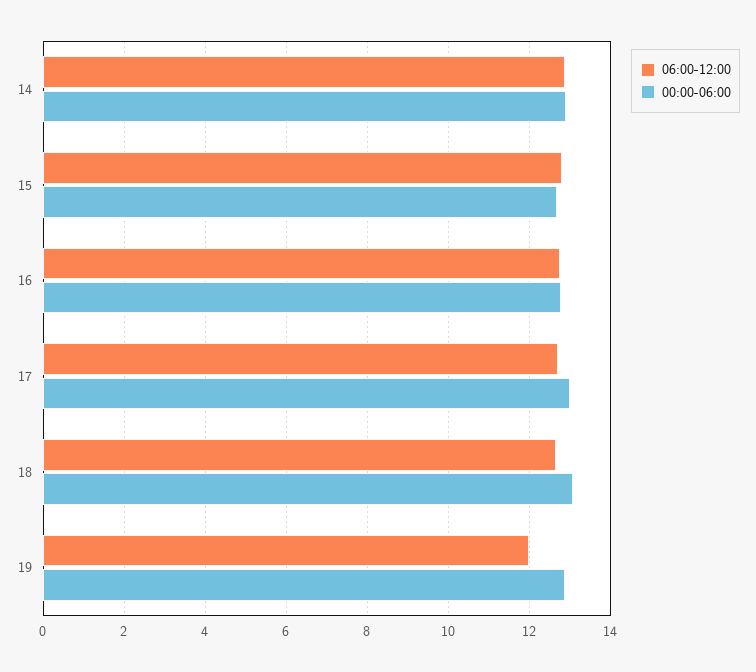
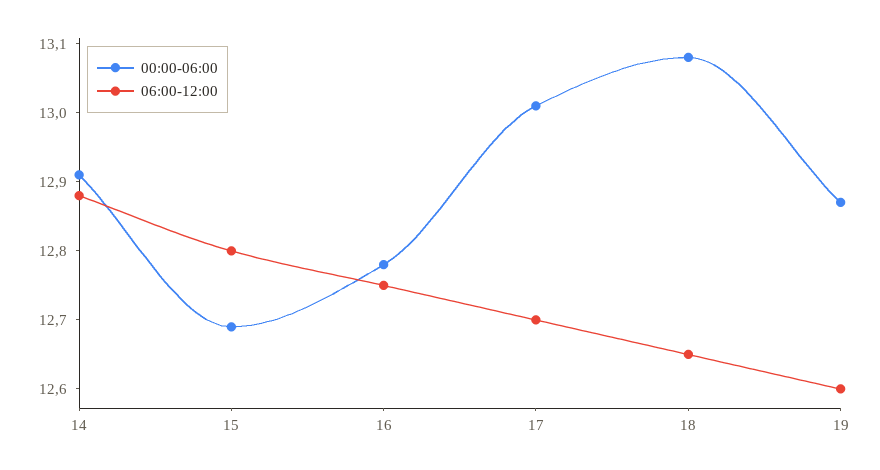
06:00-12:00, 19: 12 -> 12.6

